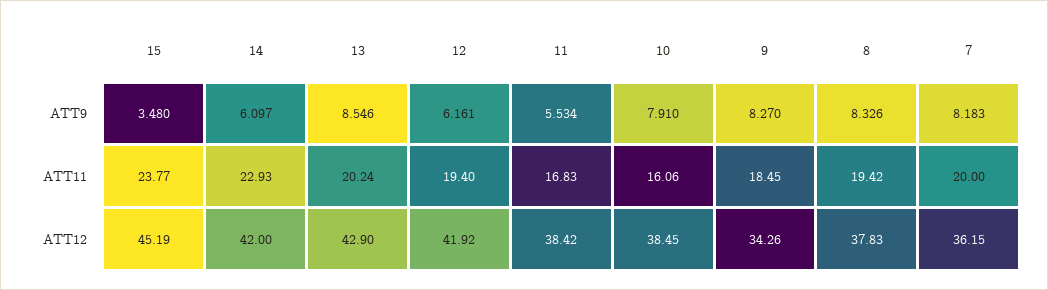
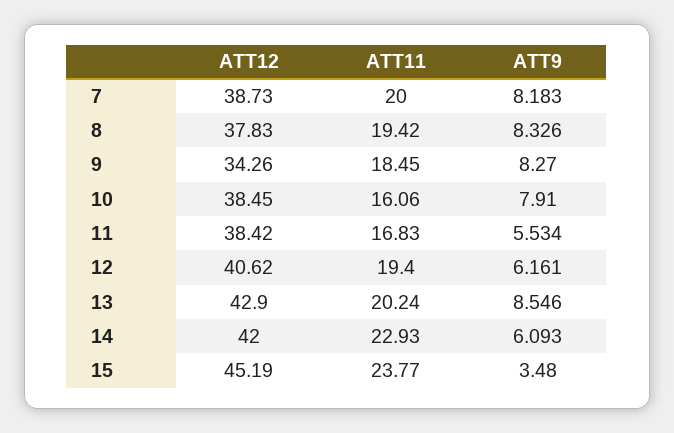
14, ATT9: 6.097 -> 6.093
12, ATT12: 41.92 -> 40.62
7, ATT12: 36.15 -> 38.73

